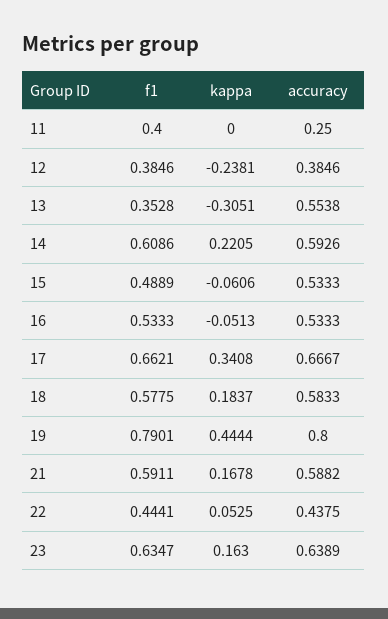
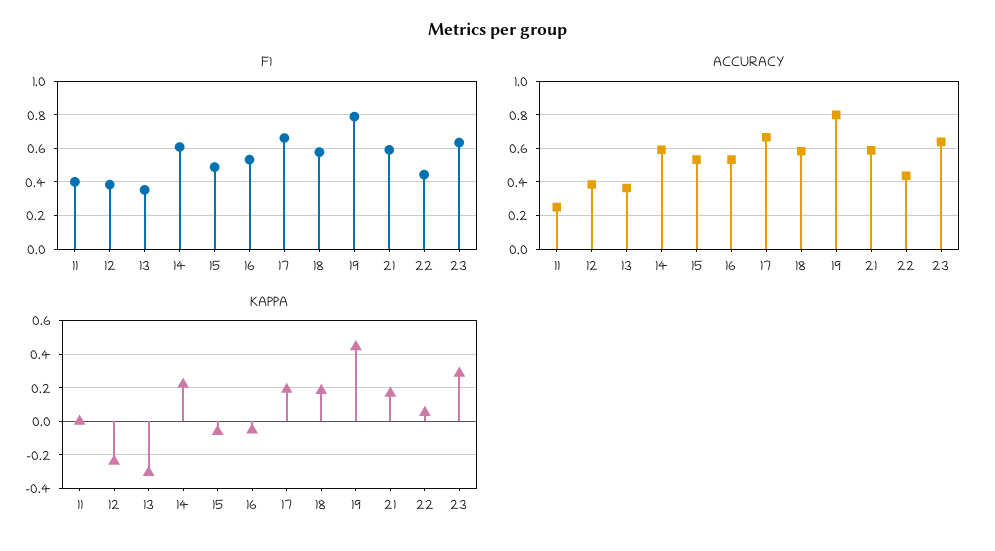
accuracy, 13: 0.5538 -> 0.35
kappa, 17: 0.3408 -> 0.2
kappa, 23: 0.163 -> 0.3

